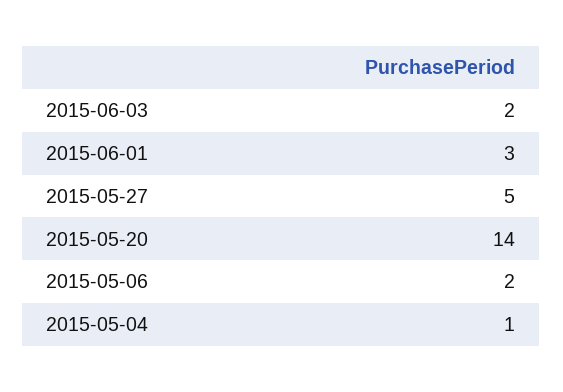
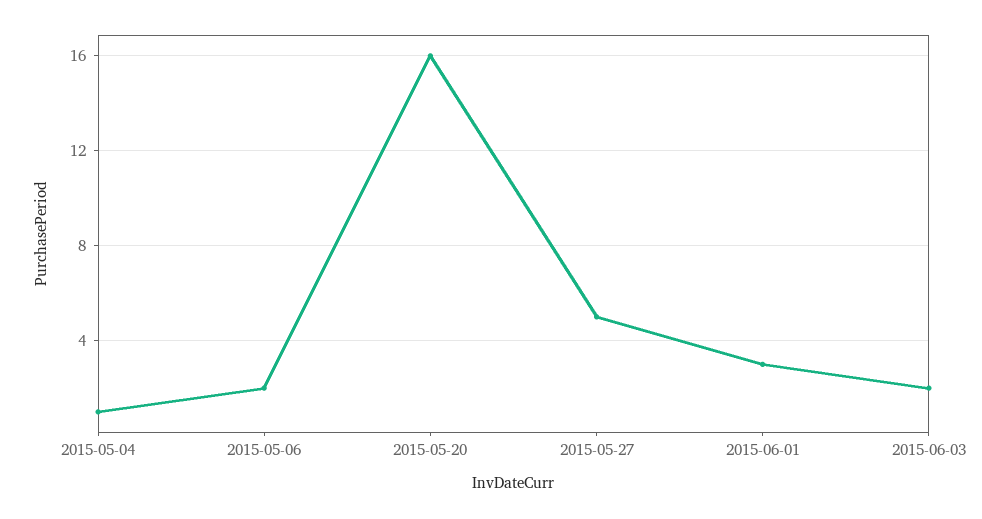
2015-05-20: 14 -> 16

